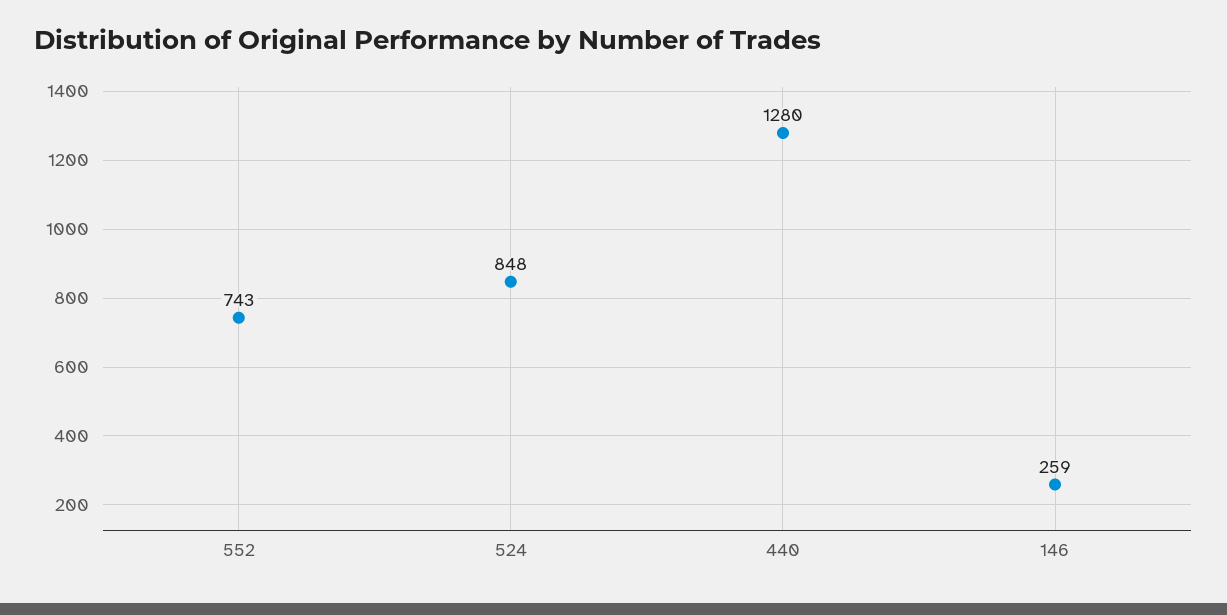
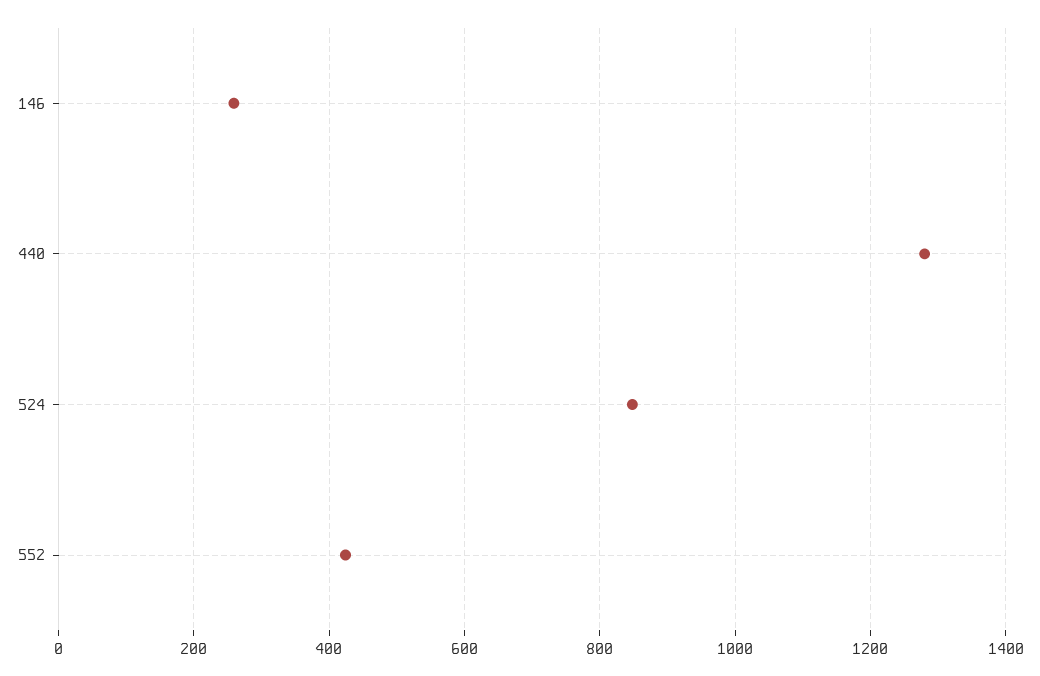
552: 743 -> 420

